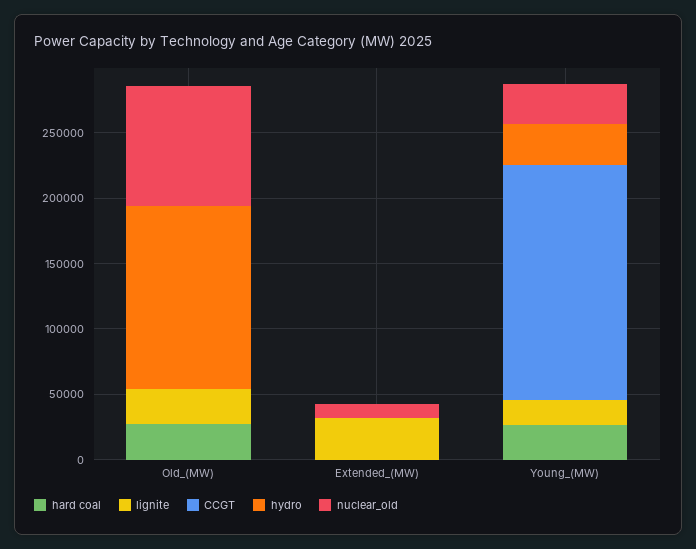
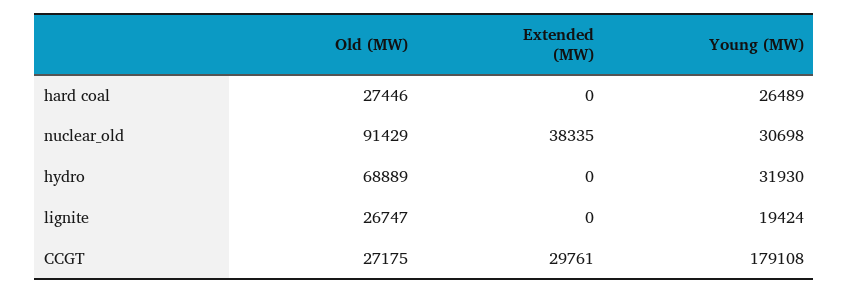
CCGT, Old_(MW): 0 -> 27175
hydro, Old_(MW): 140000 -> 68889
lignite, Extended_(MW): 30000 -> 0
CCGT, Extended_(MW): 0 -> 29761
nuclear_old, Extended_(MW): 10000 -> 38335

